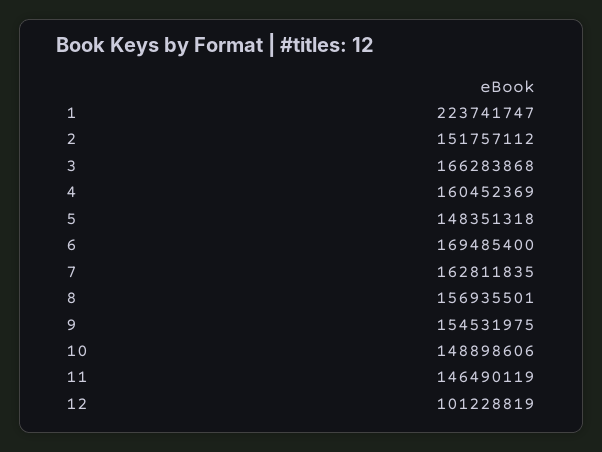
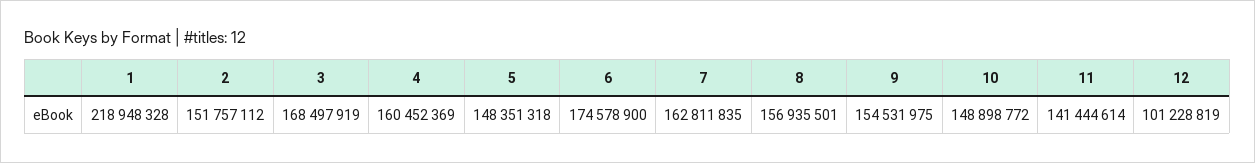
1: 223741747 -> 218948328
3: 166283868 -> 168497919
6: 169485400 -> 174578900
10: 148898606 -> 148898772
11: 146490119 -> 141444614

